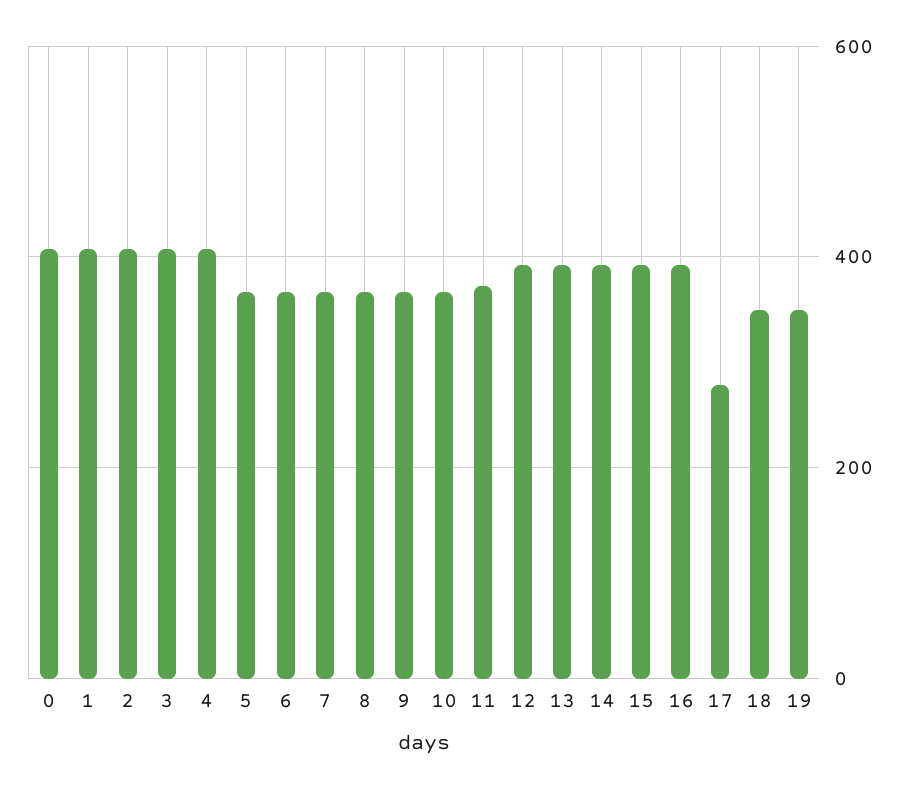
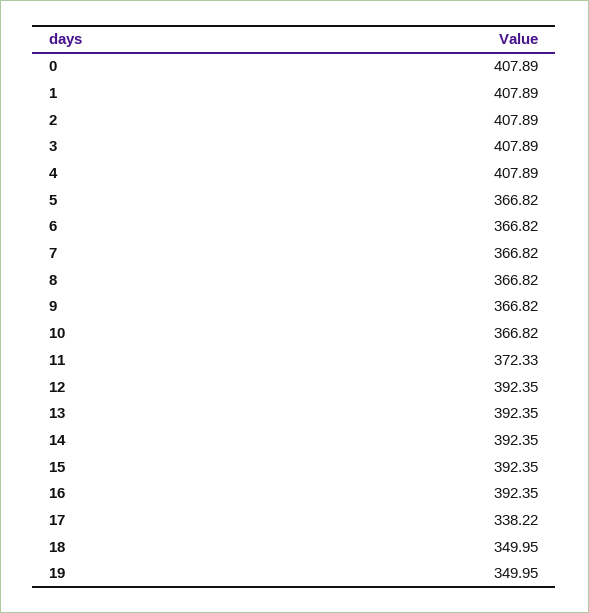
17: 280 -> 338.22

